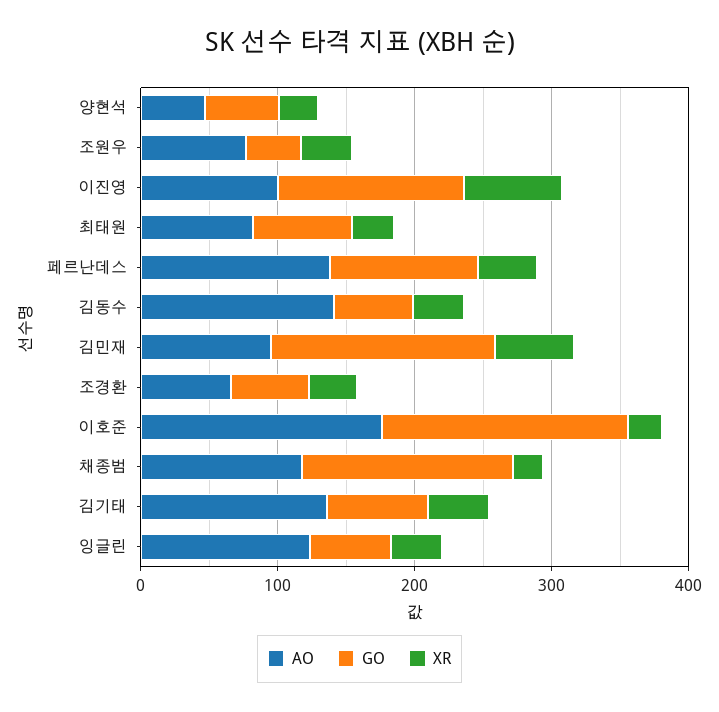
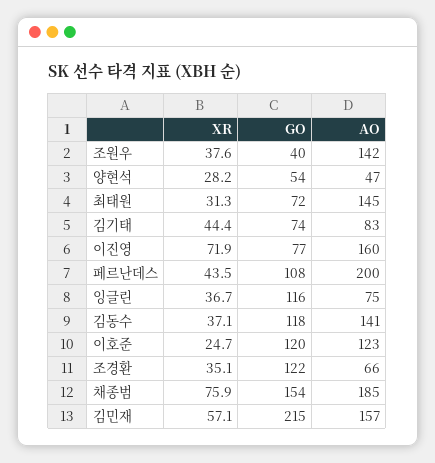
AO, 조원우: 80 -> 142
AO, 이진영: 100 -> 160
GO, 이진영: 140 -> 77
AO, 최태원: 80 -> 145
AO, 페르난데스: 140 -> 200
GO, 김동수: 60 -> 118
AO, 김민재: 100 -> 157
GO, 김민재: 160 -> 215
GO, 조경환: 60 -> 122
AO, 이호준: 180 -> 123
GO, 이호준: 180 -> 120
AO, 채종범: 120 -> 185
XR, 채종범: 20 -> 75.9
AO, 김기태: 140 -> 83
AO, 잉글린: 120 -> 75
GO, 잉글린: 60 -> 116

